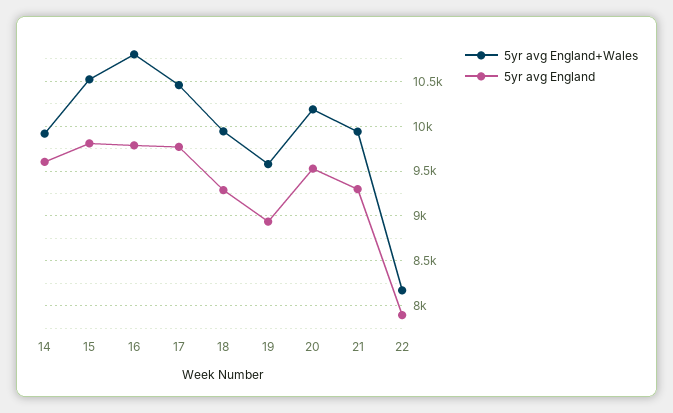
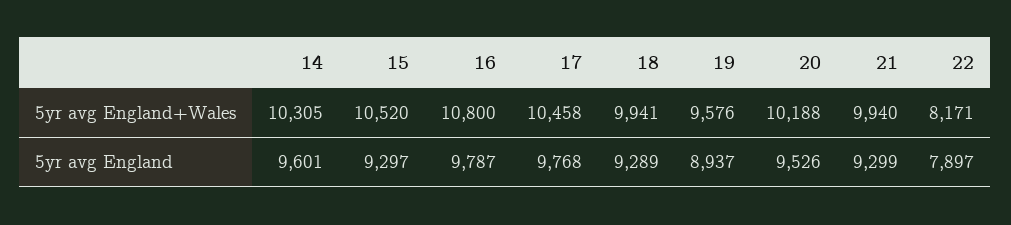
5yr avg England+Wales, 14: 9900 -> 10305
5yr avg England, 15: 9800 -> 9297

